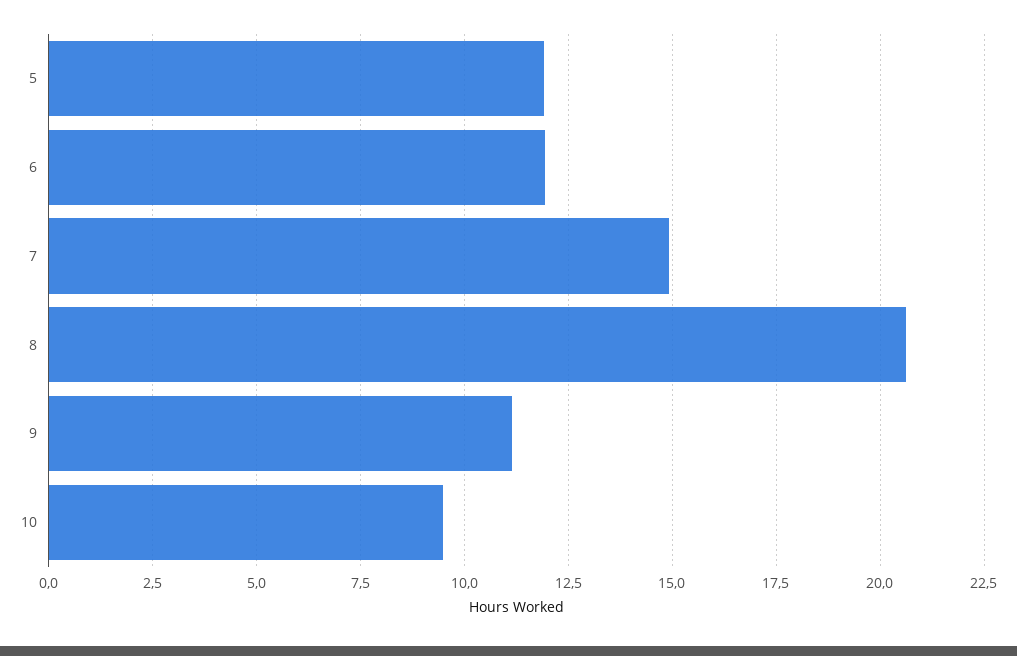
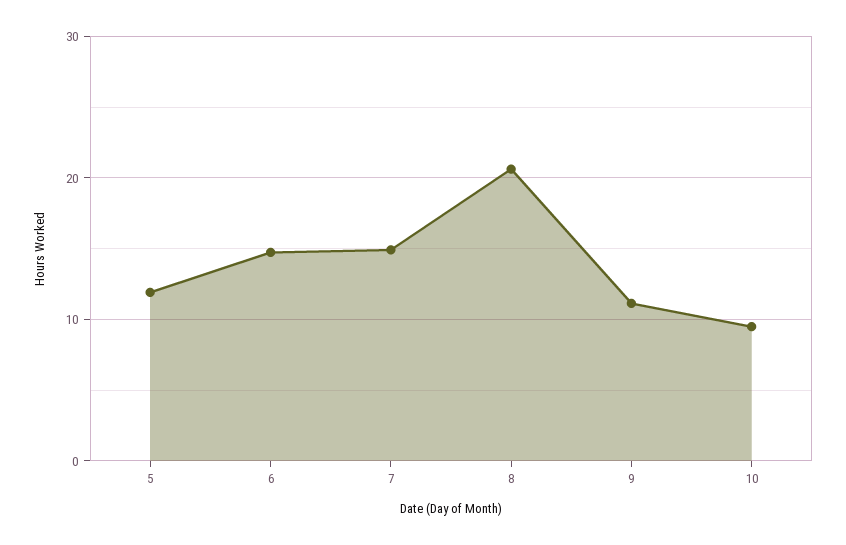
6: 12 -> 15

